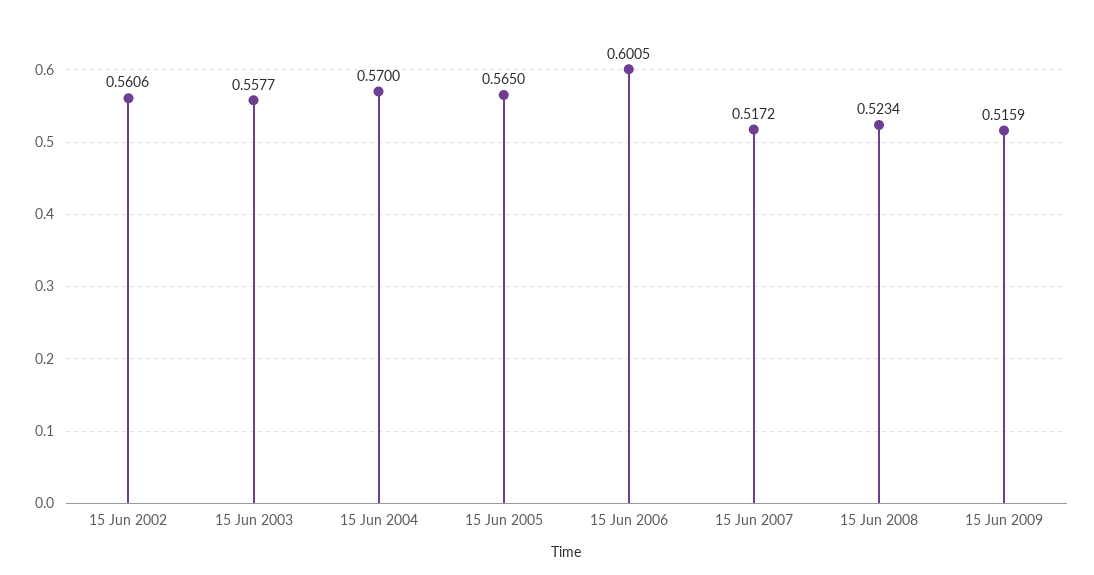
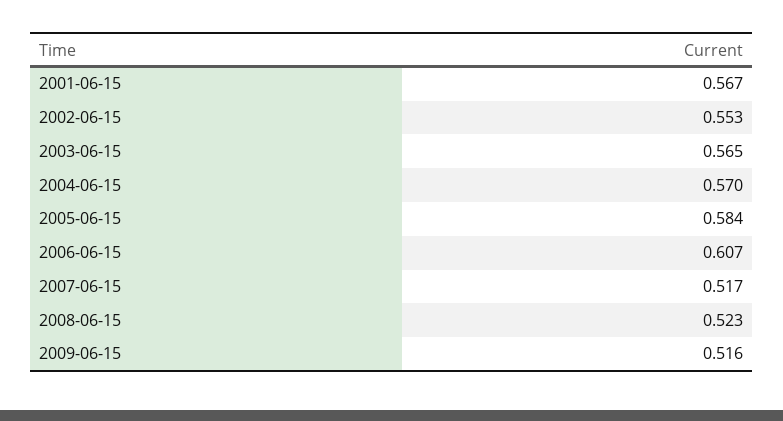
15 Jun 2002: 0.5606 -> 0.553
15 Jun 2003: 0.5577 -> 0.565
15 Jun 2005: 0.565 -> 0.584
15 Jun 2006: 0.6005 -> 0.607
2001-06-15: none -> 0.567

